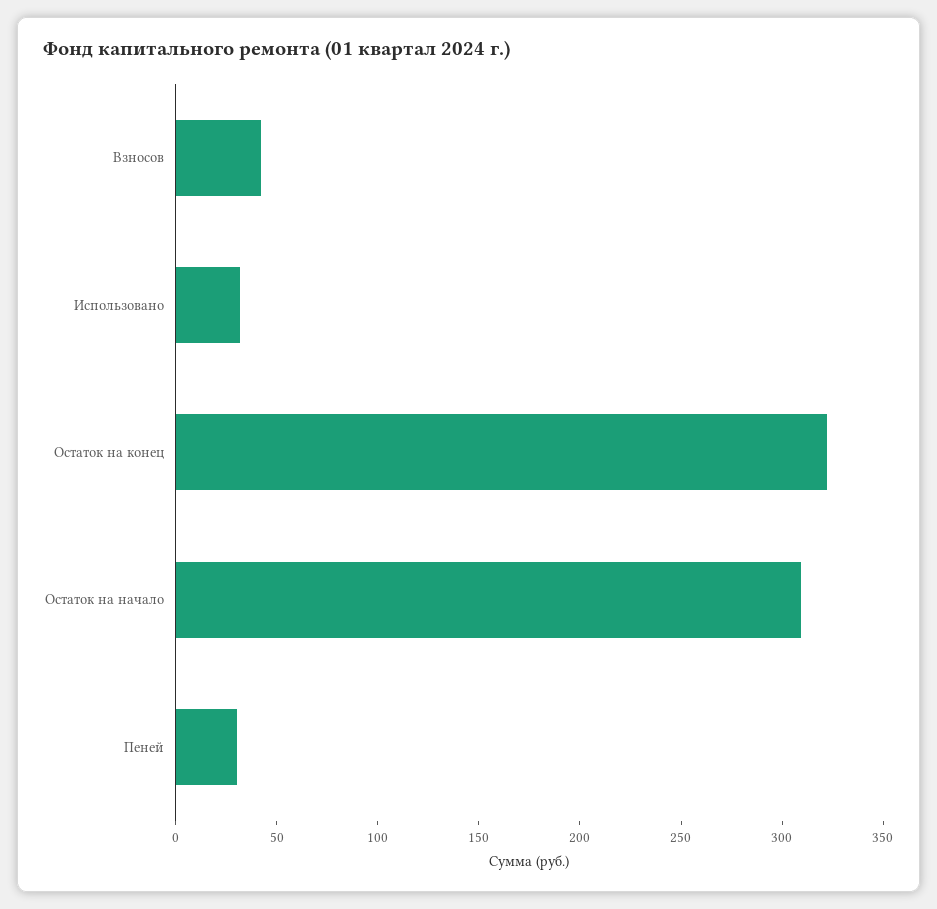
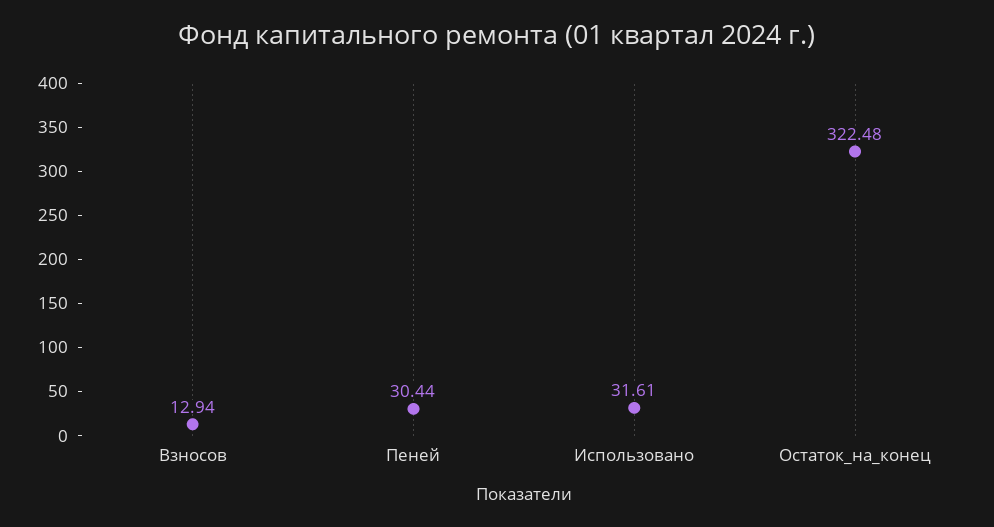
Взносов: 40 -> 12.94
Остаток на начало: 310 -> none

